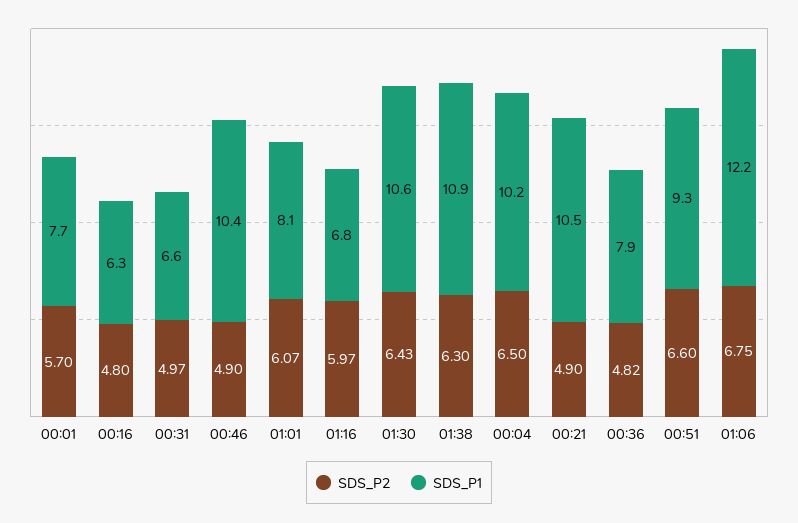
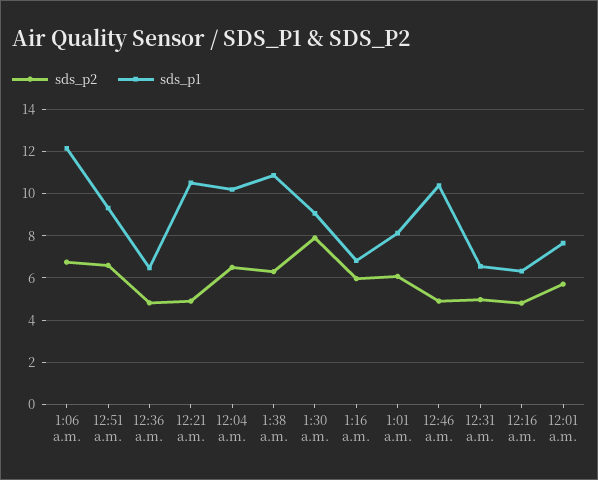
SDS_P2, 01:30: 6.43 -> 8
SDS_P1, 01:30: 10.6 -> 9
SDS_P1, 00:36: 7.9 -> 6.5

